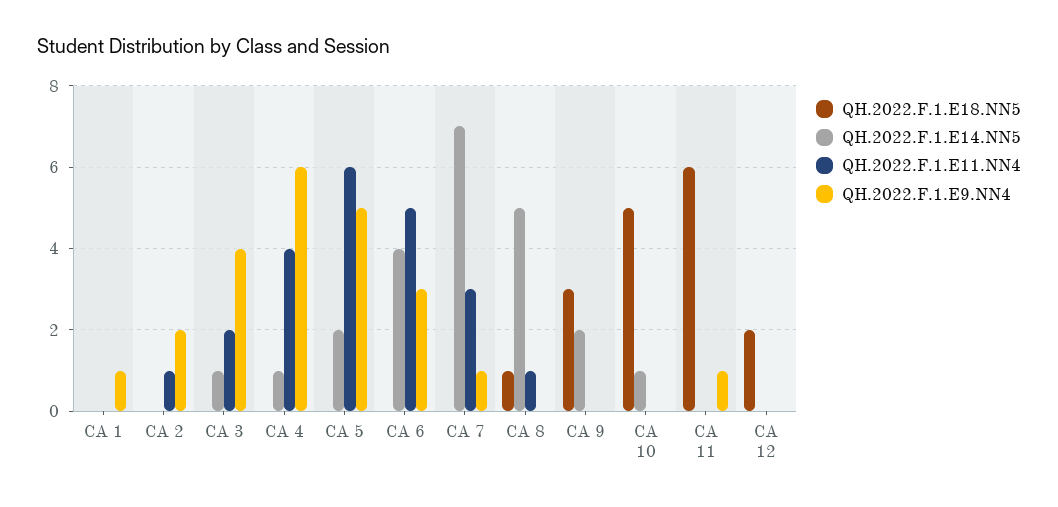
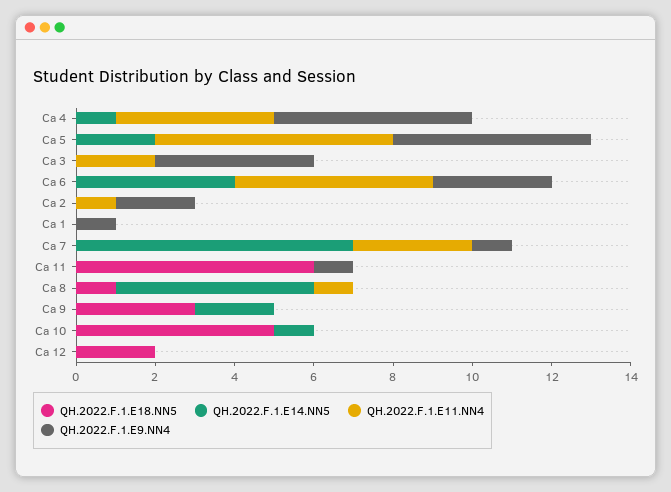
QH.2022.F.1.E14.NN5, CA 3: 1 -> 0
QH.2022.F.1.E9.NN4, CA 4: 6 -> 5

